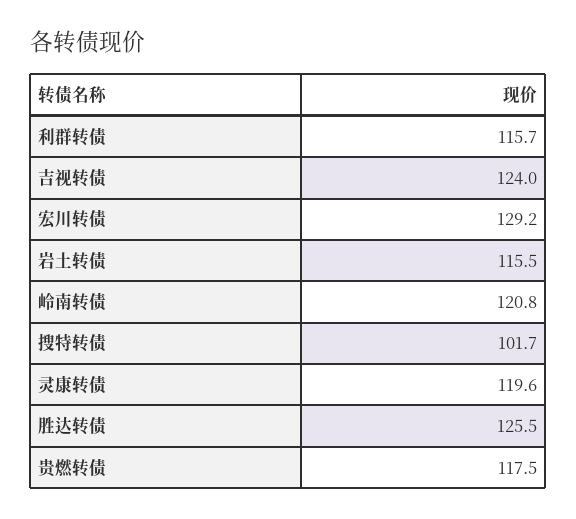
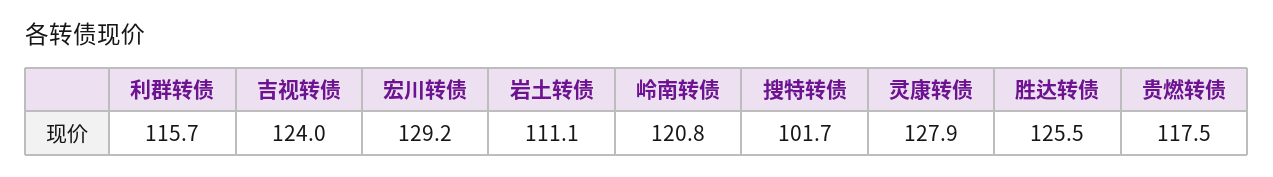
岩土转债: 115.5 -> 111.1
灵康转债: 119.6 -> 127.9

